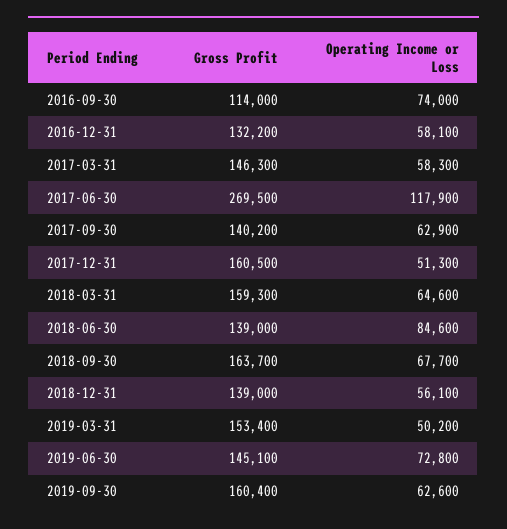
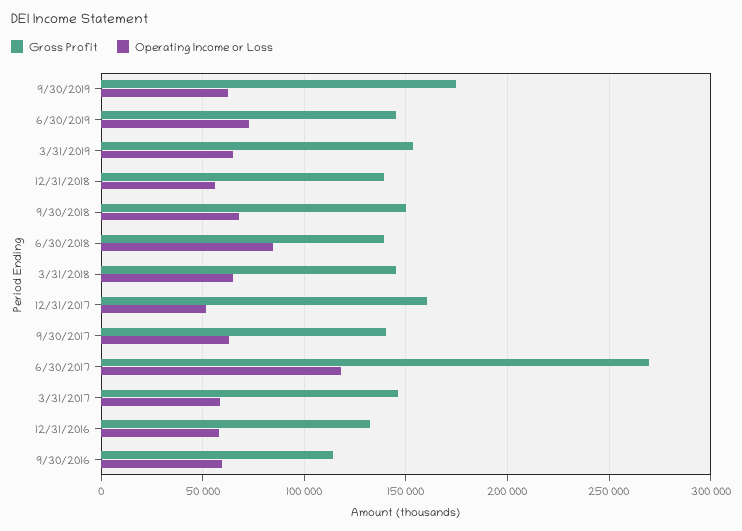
Operating Income or Loss, 2016-09-30: 74000 -> 60000
Gross Profit, 2018-03-31: 159300 -> 145000
Gross Profit, 2018-09-30: 163700 -> 150000
Operating Income or Loss, 2019-03-31: 50200 -> 65000
Gross Profit, 2019-09-30: 160400 -> 175000

